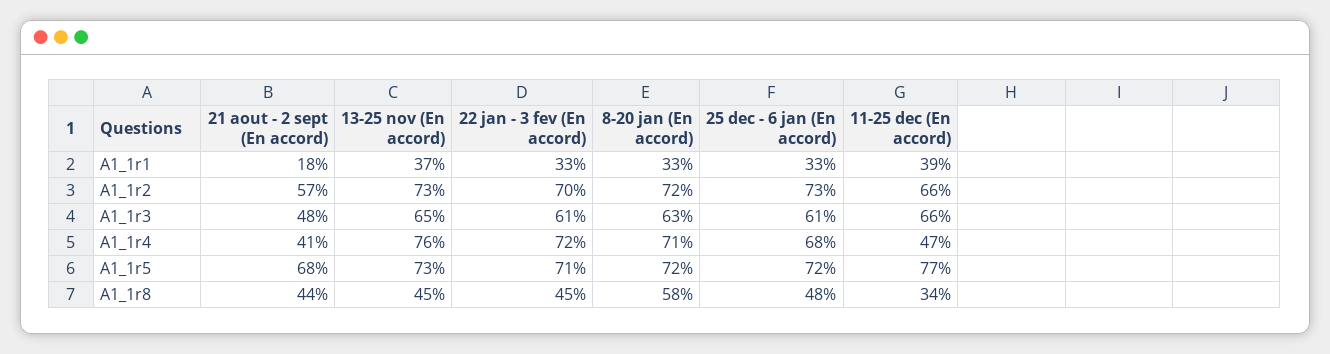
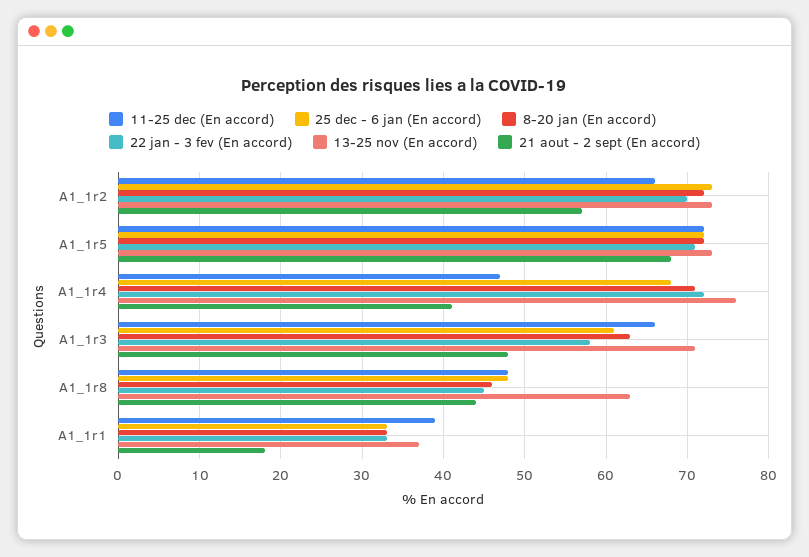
13-25 nov (En accord), A1_1r3: 65 -> 71
22 jan - 3 fev (En accord), A1_1r3: 61 -> 58
11-25 dec (En accord), A1_1r5: 77 -> 72
13-25 nov (En accord), A1_1r8: 45 -> 63
8-20 jan (En accord), A1_1r8: 58 -> 46
11-25 dec (En accord), A1_1r8: 34 -> 48

